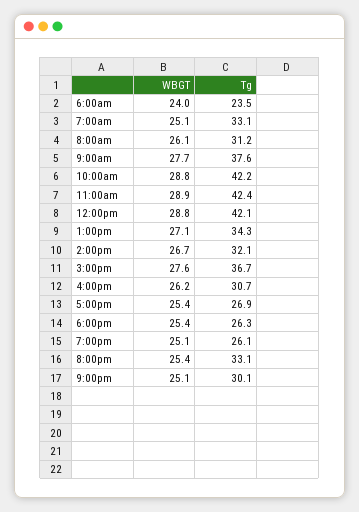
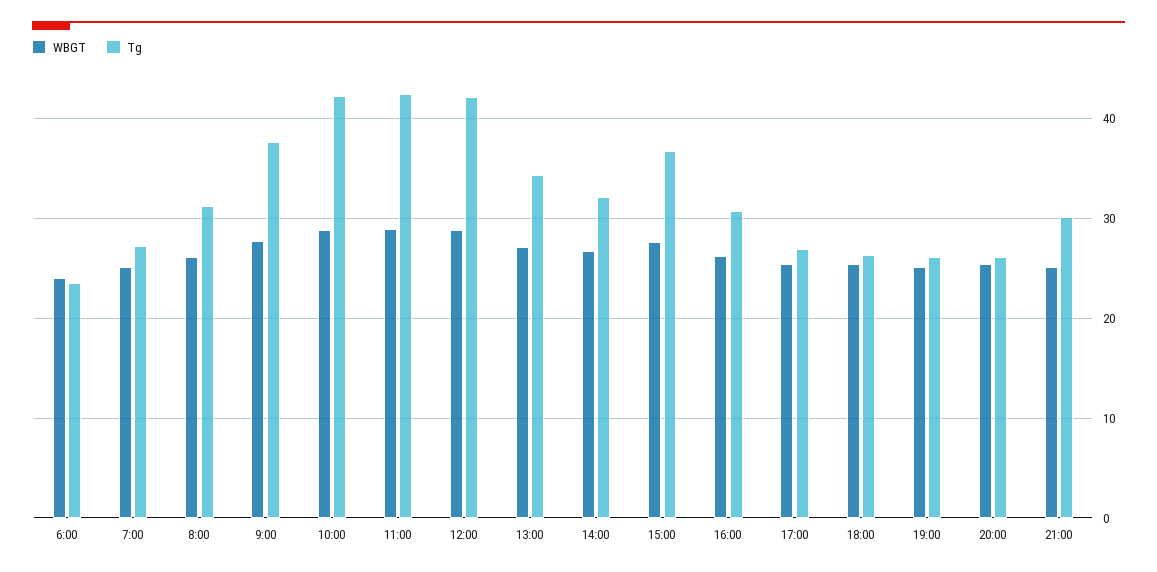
Tg, 7:00am: 33.1 -> 27
Tg, 8:00pm: 33.1 -> 26

